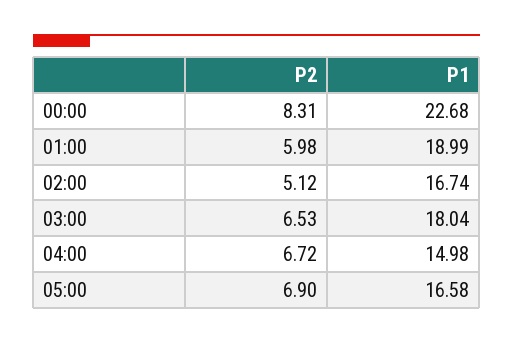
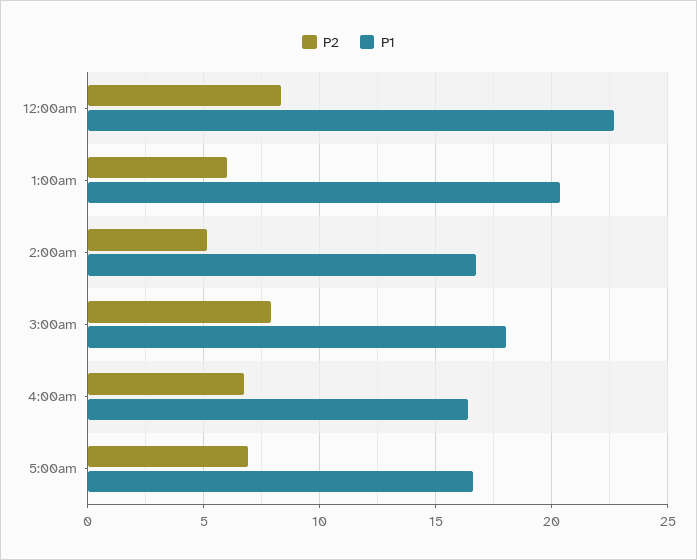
P1, 01:00: 18.99 -> 20.5
P2, 03:00: 6.53 -> 8
P1, 04:00: 14.98 -> 16.5

